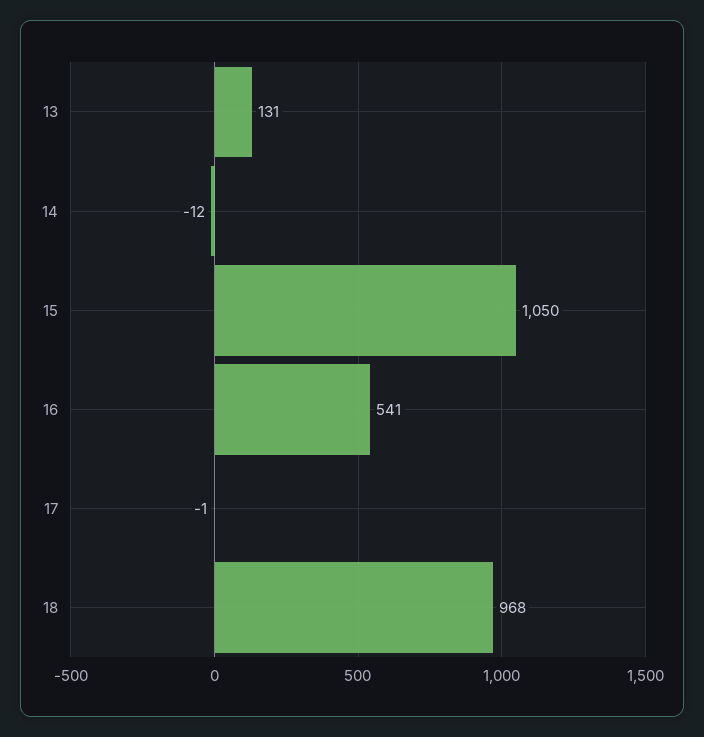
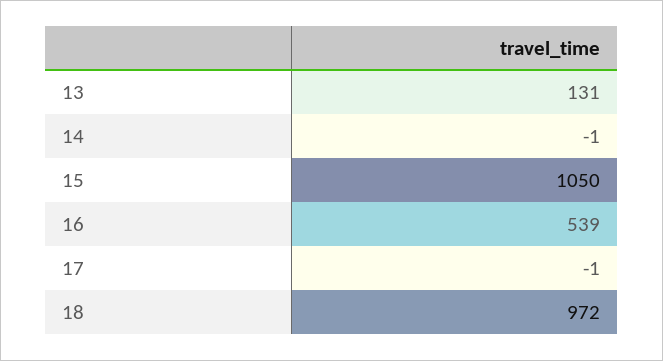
14: -12 -> -1
16: 541 -> 539
18: 968 -> 972

